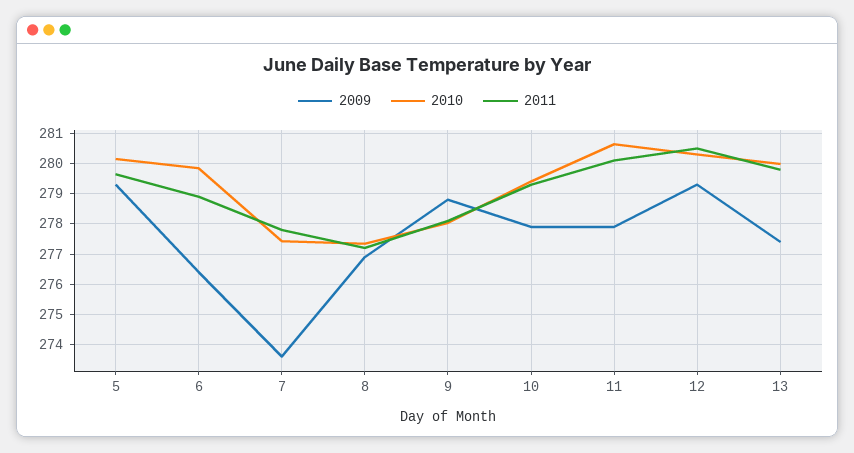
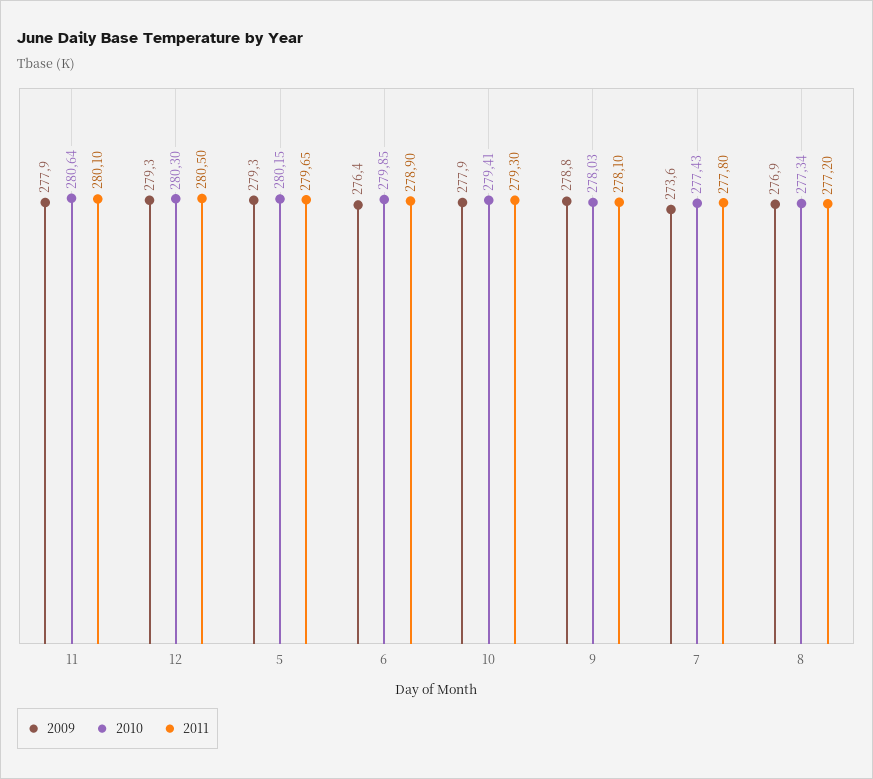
2009, 13: 277.4 -> none
2010, 13: 280 -> none
2011, 13: 279.8 -> none

